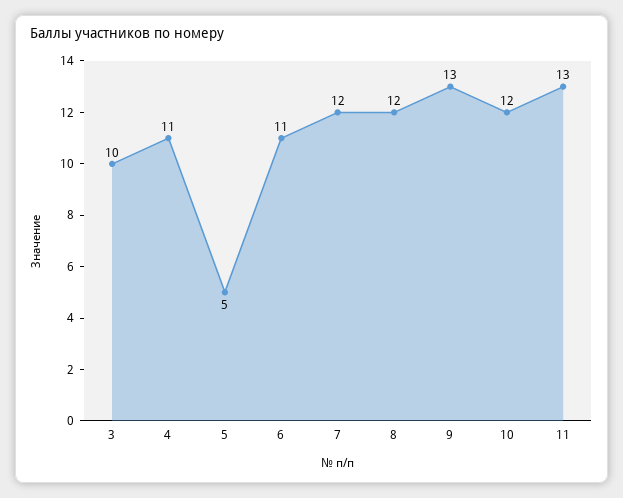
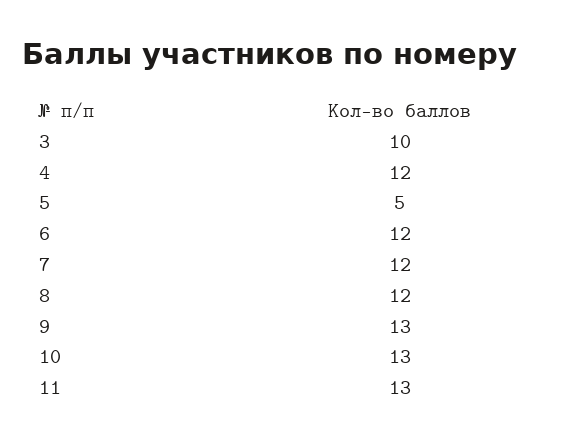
4: 11 -> 12
6: 11 -> 12
10: 12 -> 13

